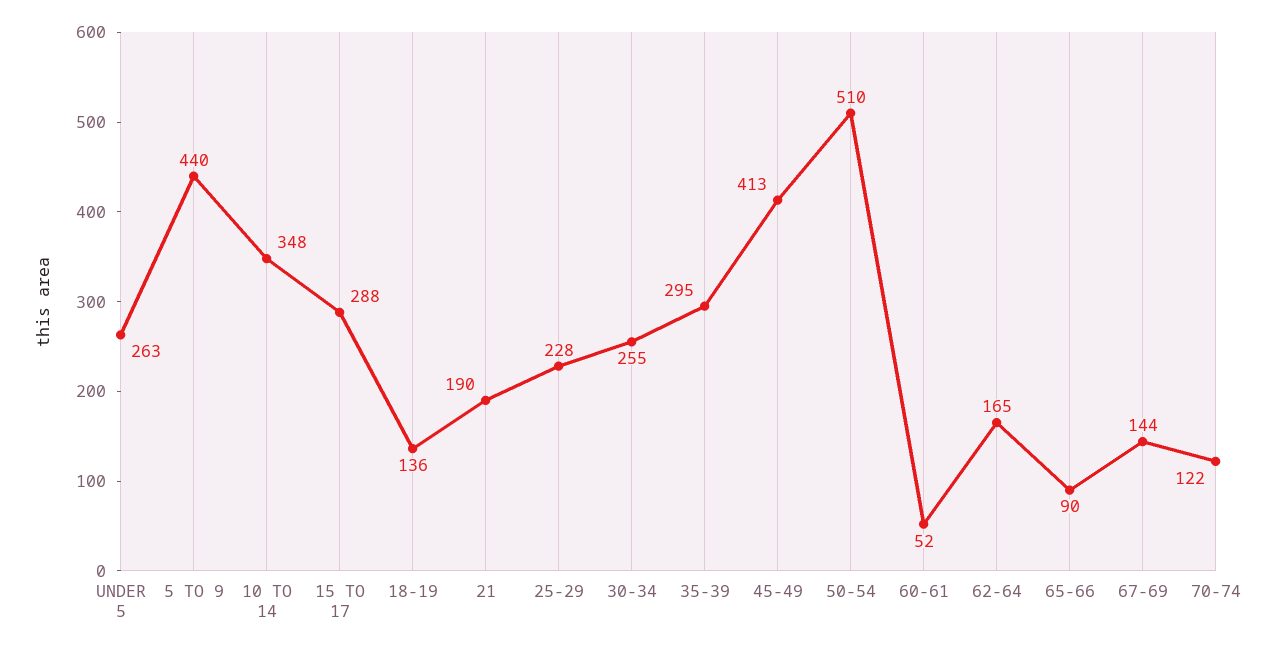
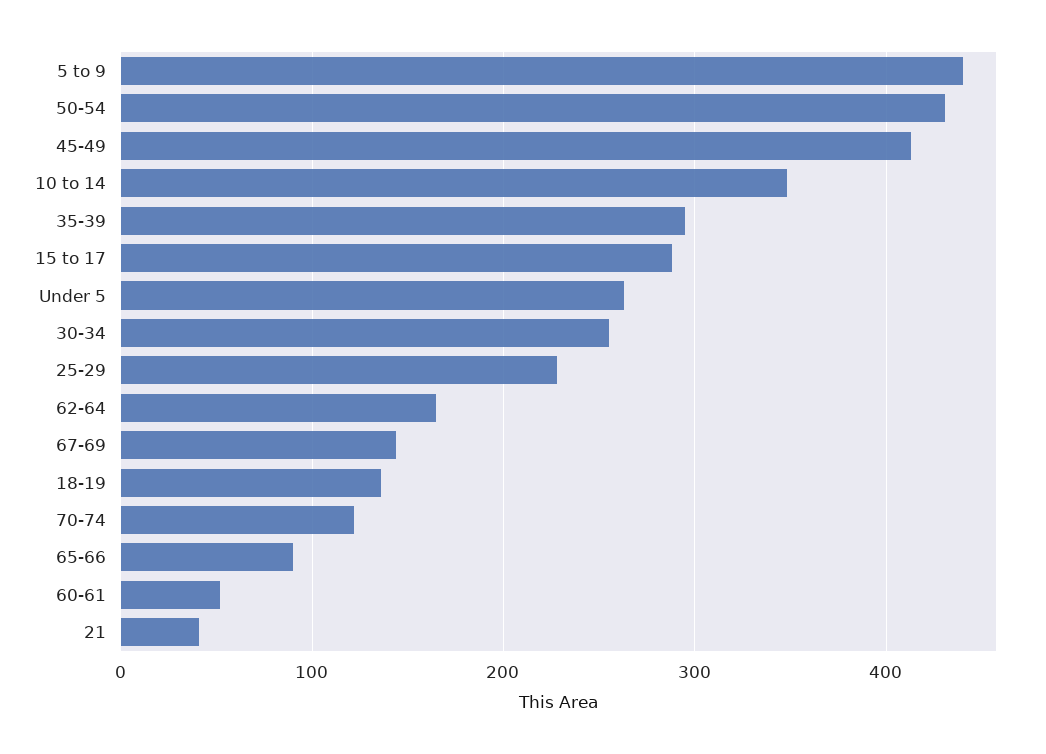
21: 190 -> 40
50-54: 510 -> 430

